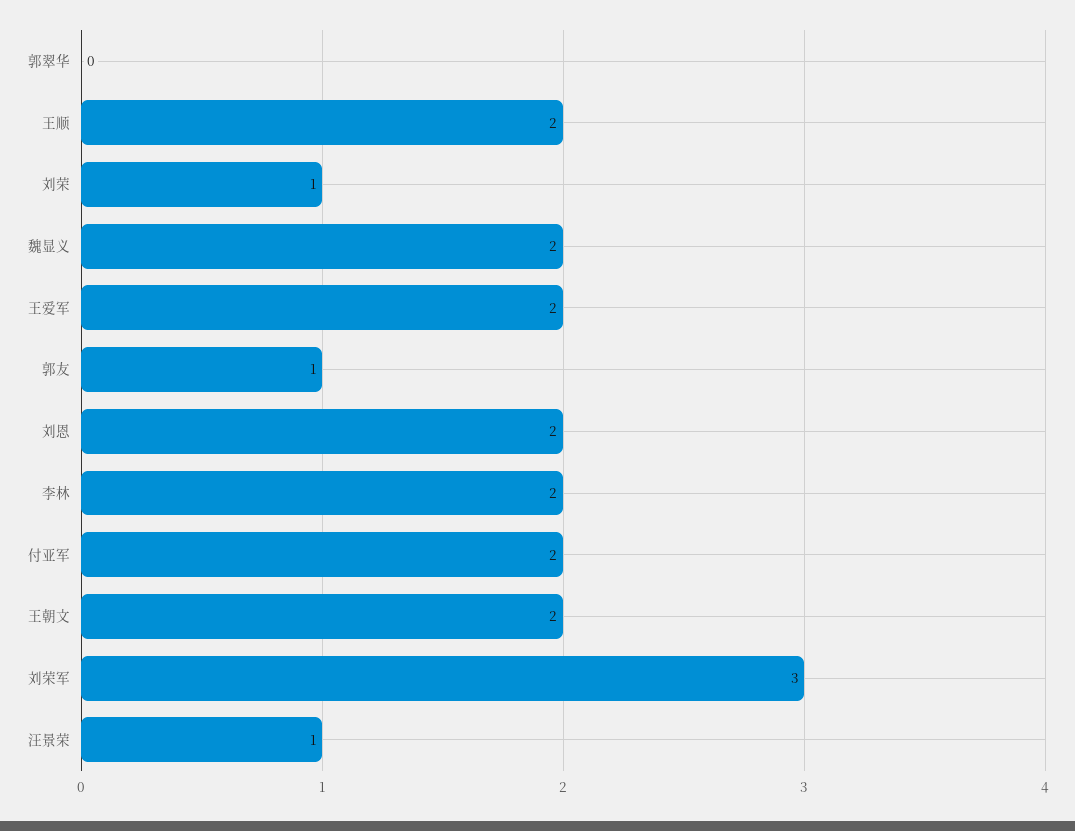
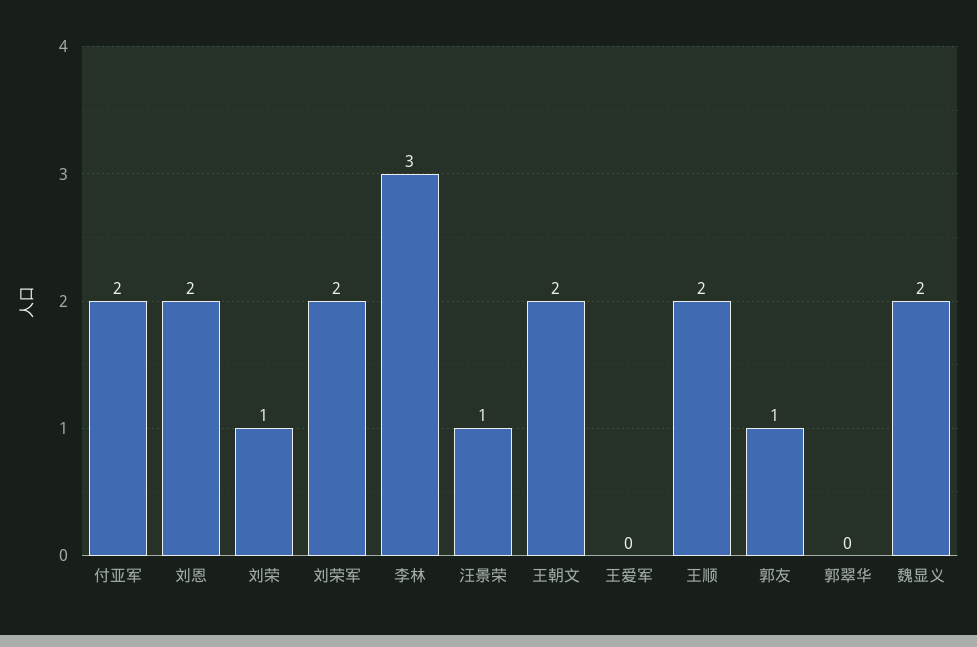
王爱军: 2 -> 0
李林: 2 -> 3
刘荣军: 3 -> 2

